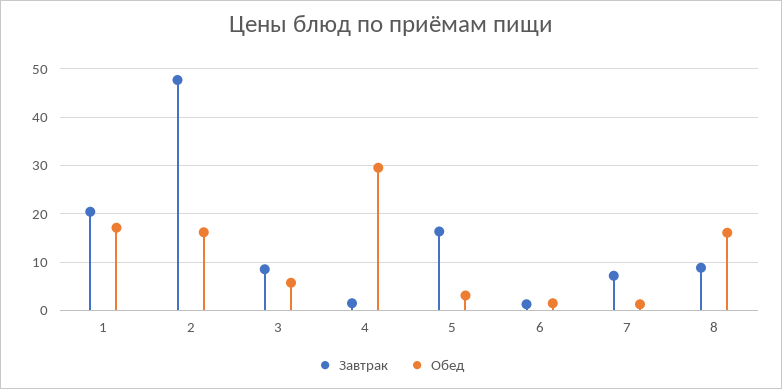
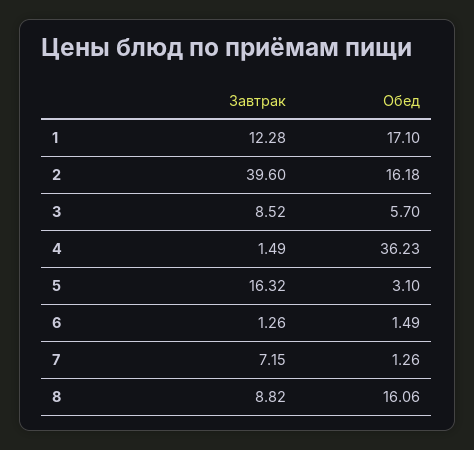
Завтрак, 1: 20 -> 12.28
Завтрак, 2: 48 -> 39.6
Обед, 4: 30 -> 36.23

